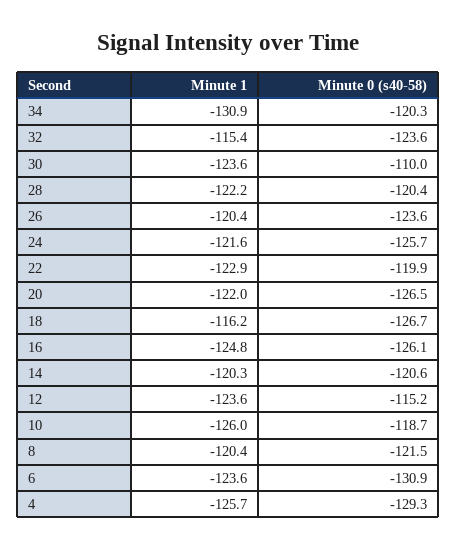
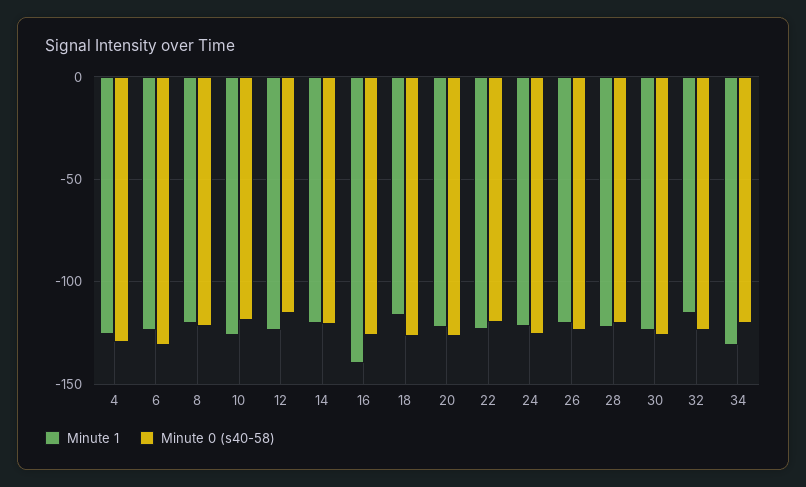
Minute 0 (s40-58), 30: -110 -> -125
Minute 1, 16: -124.8 -> -140

